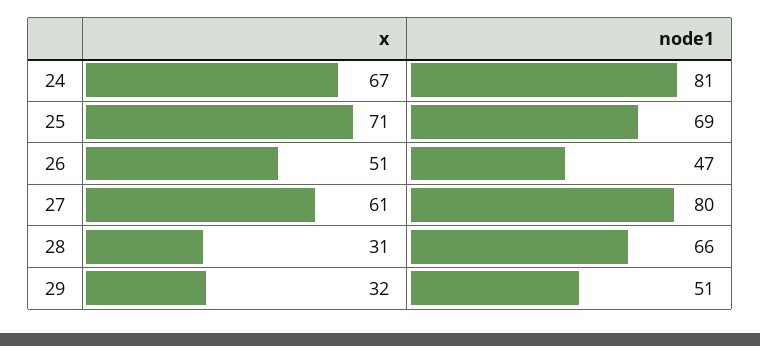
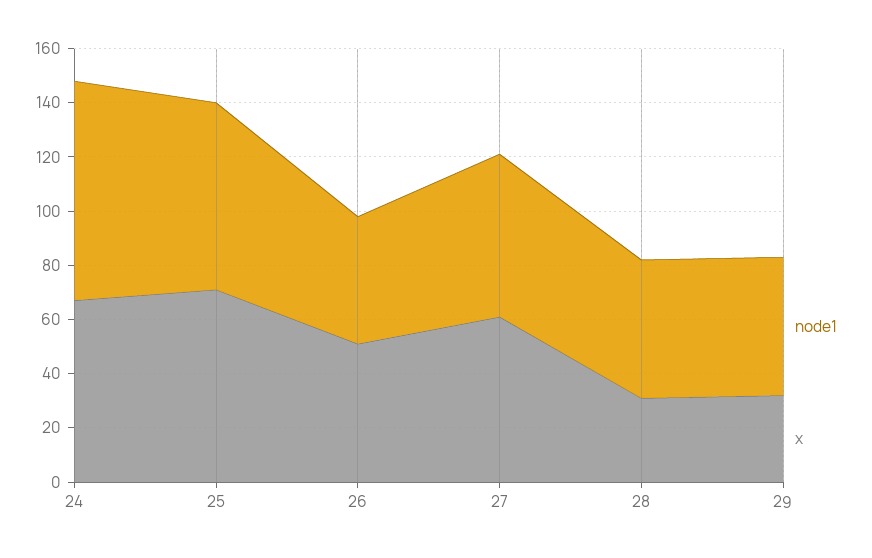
node1, 27: 80 -> 60
node1, 28: 66 -> 50

